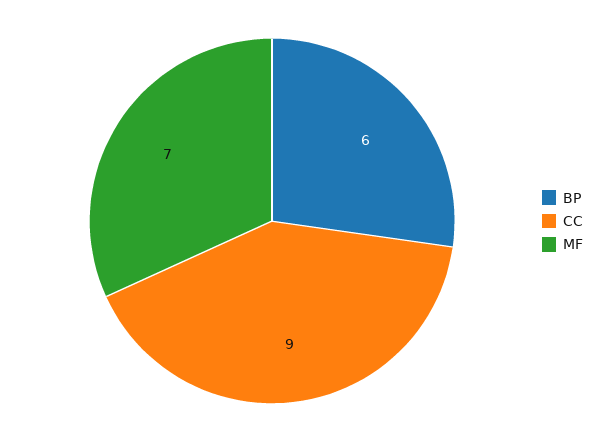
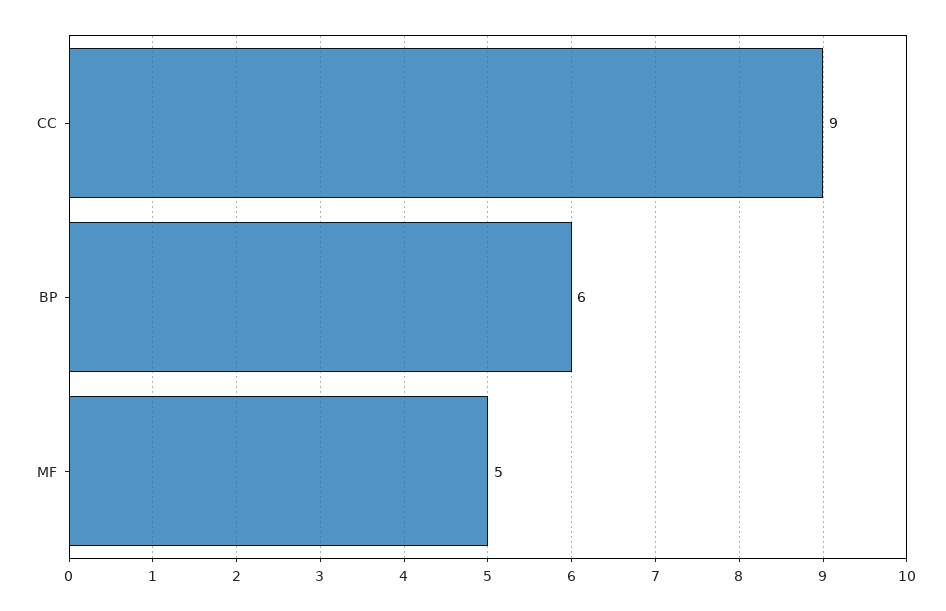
MF: 7 -> 5

